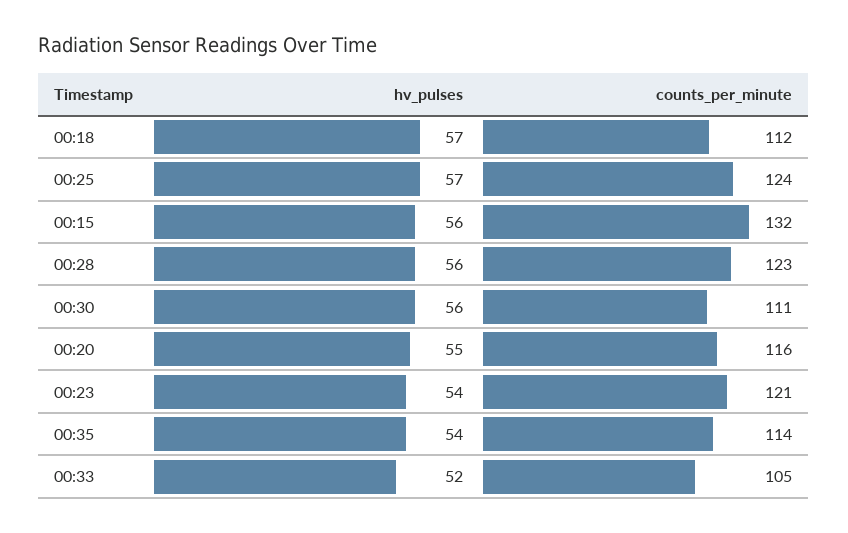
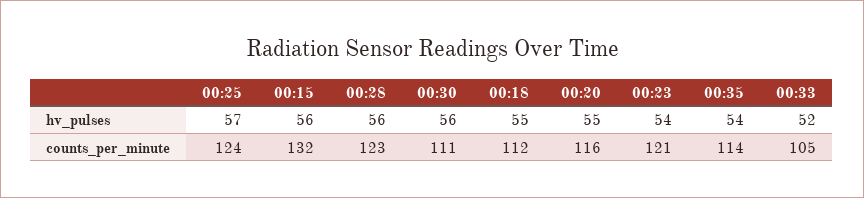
hv_pulses, 00:18: 57 -> 55

